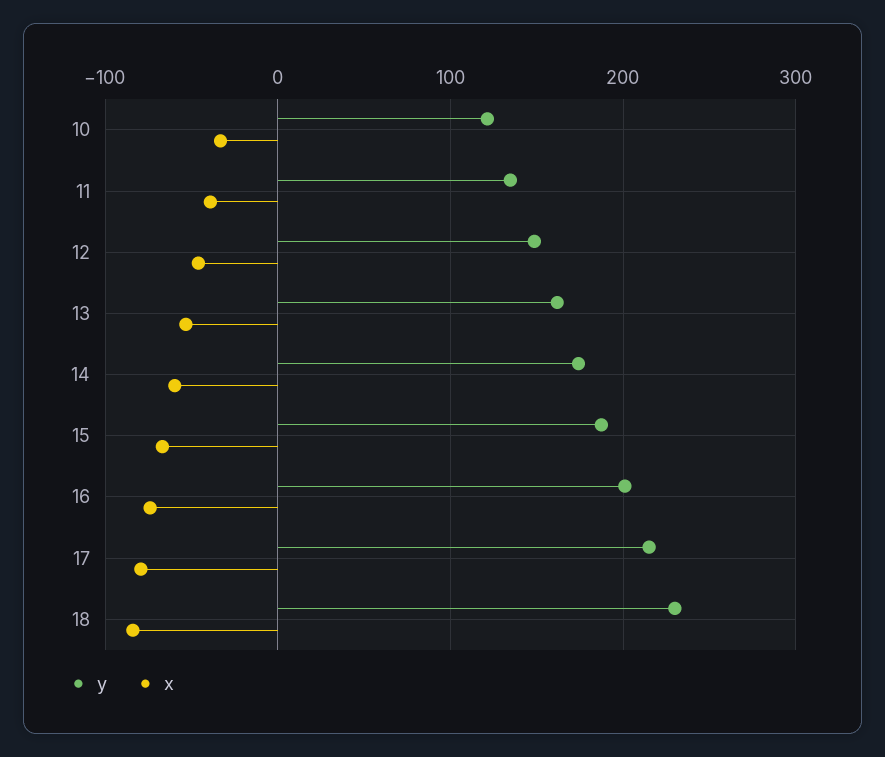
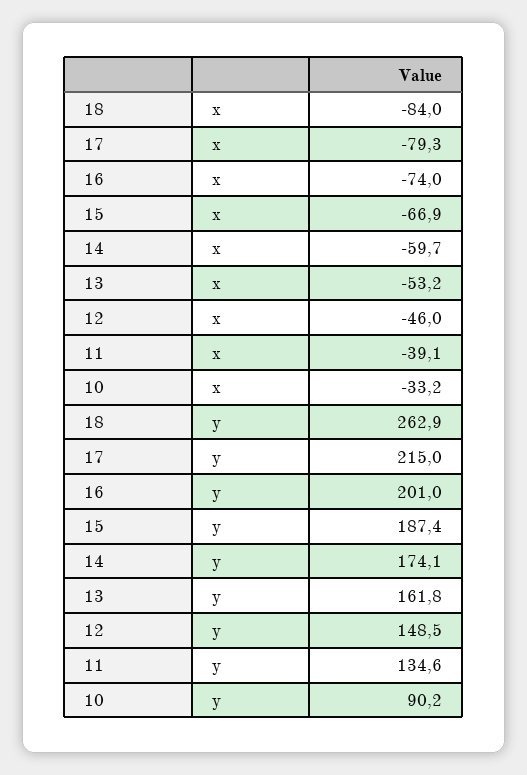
y, 10: 120 -> 90.2
y, 18: 230 -> 262.9

